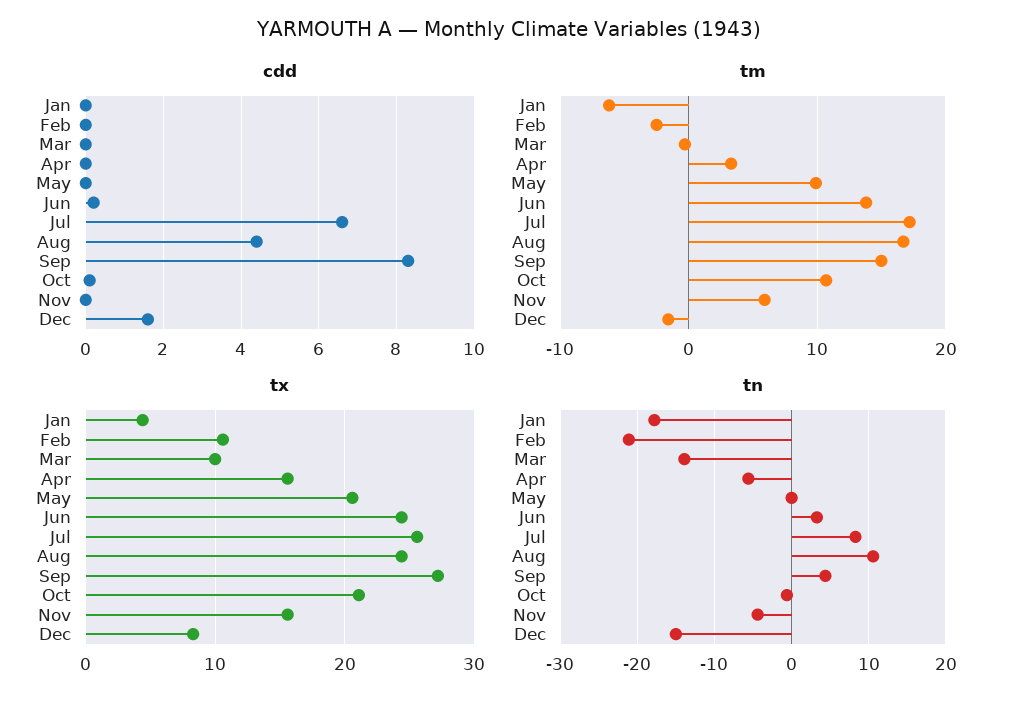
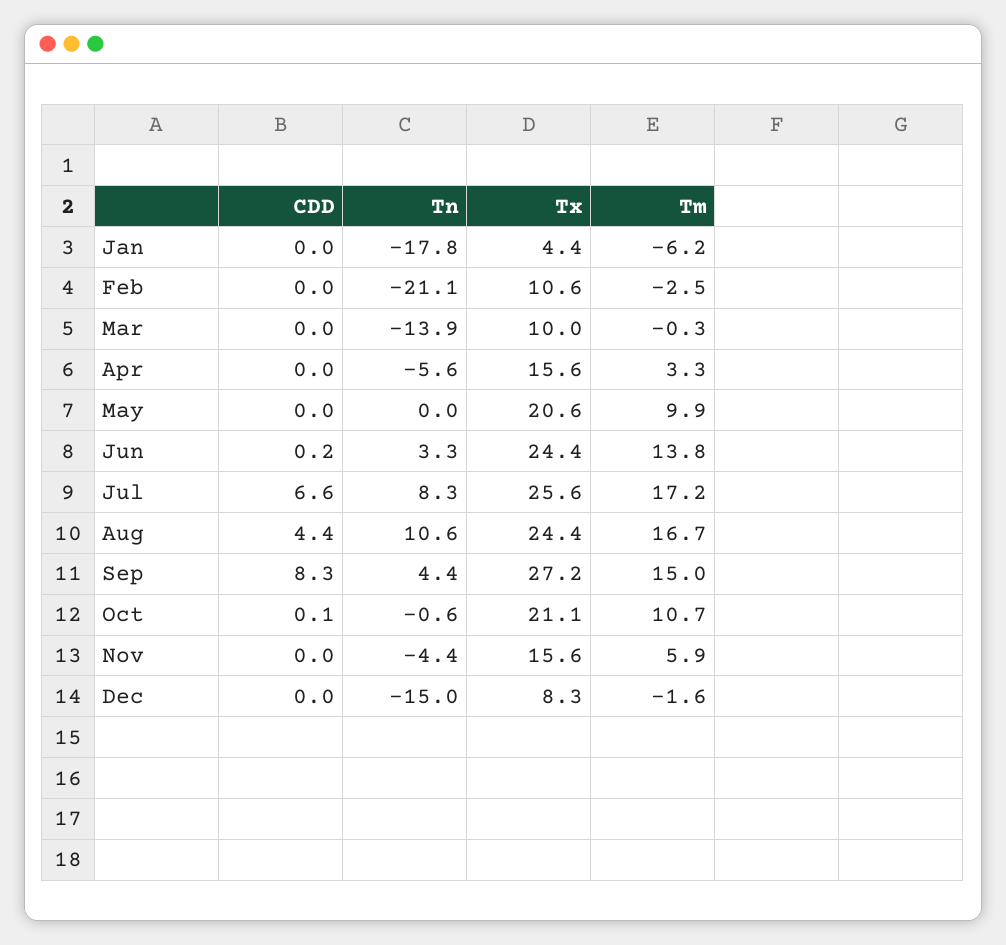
cdd, Dec: 1.5 -> 0

